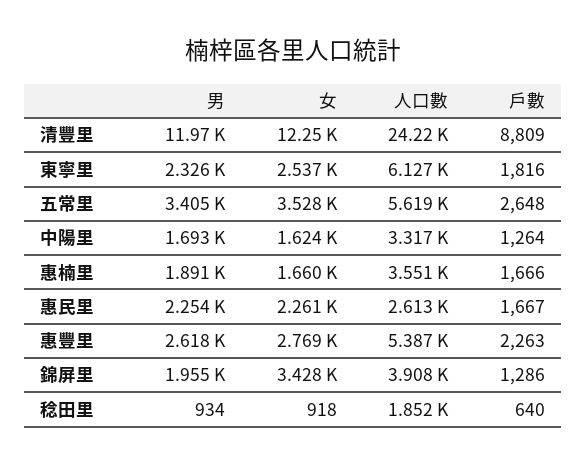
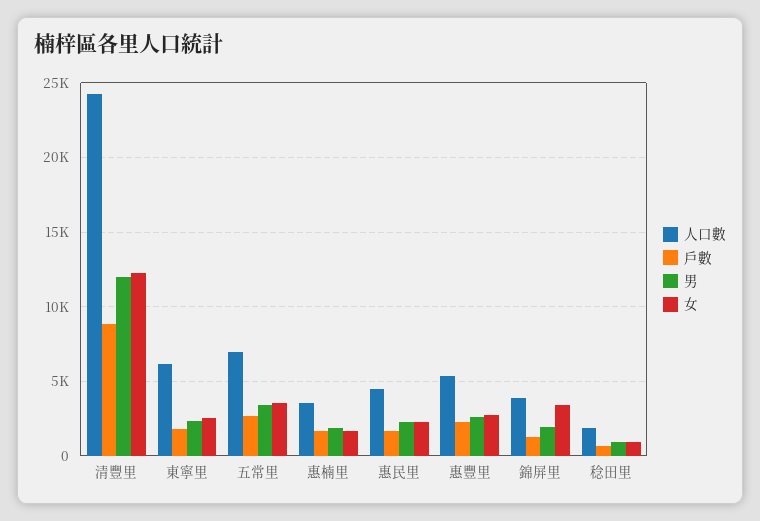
人口數, 五常里: 5619 -> 7000
男, 中陽里: 1693 -> none
女, 中陽里: 1624 -> none
人口數, 中陽里: 3317 -> none
戶數, 中陽里: 1264 -> none
人口數, 惠民里: 2613 -> 4500

